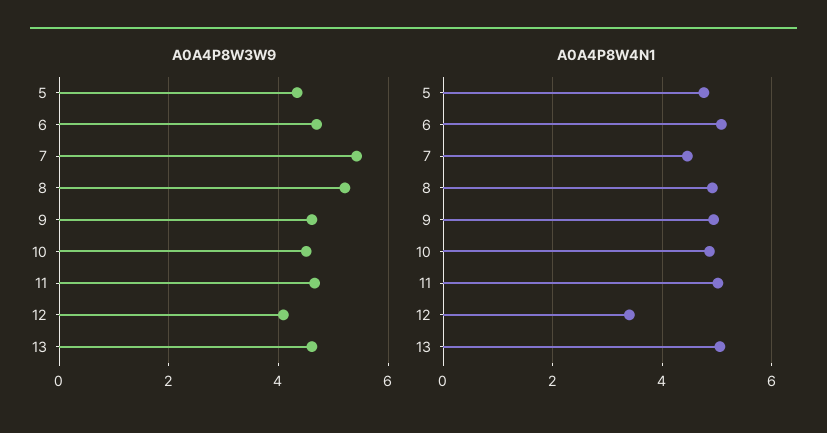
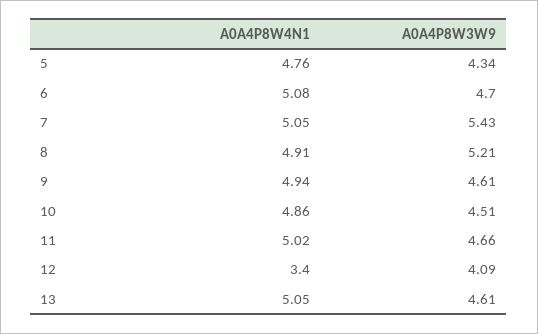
A0A4P8W4N1, 7: 4.4 -> 5.05

